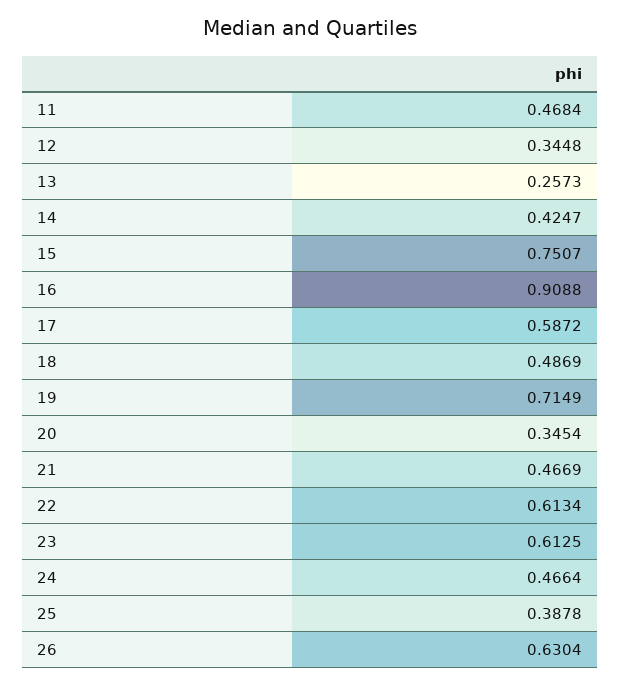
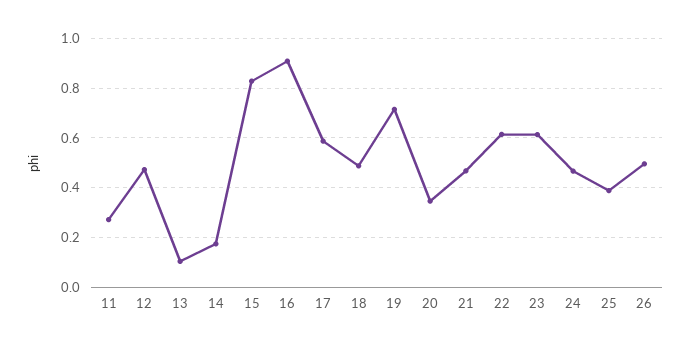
11: 0.4684 -> 0.275
12: 0.3448 -> 0.475
13: 0.2573 -> 0.1
14: 0.4247 -> 0.175
15: 0.7507 -> 0.825
26: 0.6304 -> 0.5

